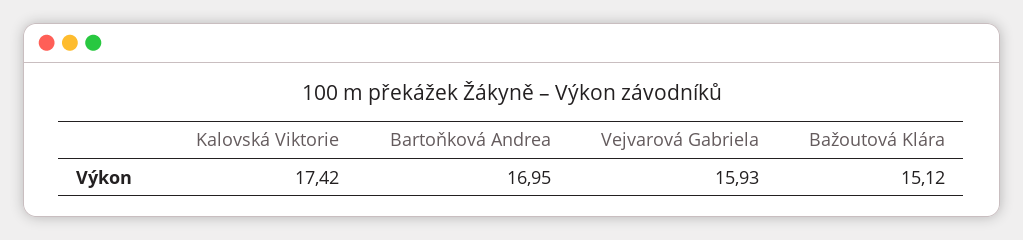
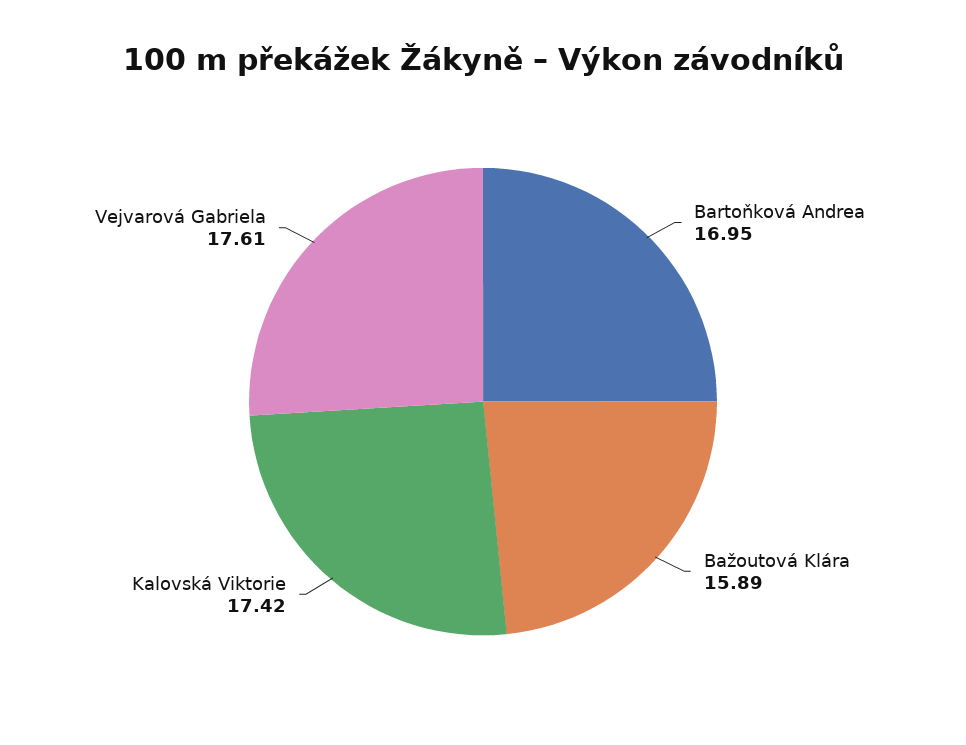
Vejvarová Gabriela: 15.93 -> 17.61
Bažoutová Klára: 15.12 -> 15.89

